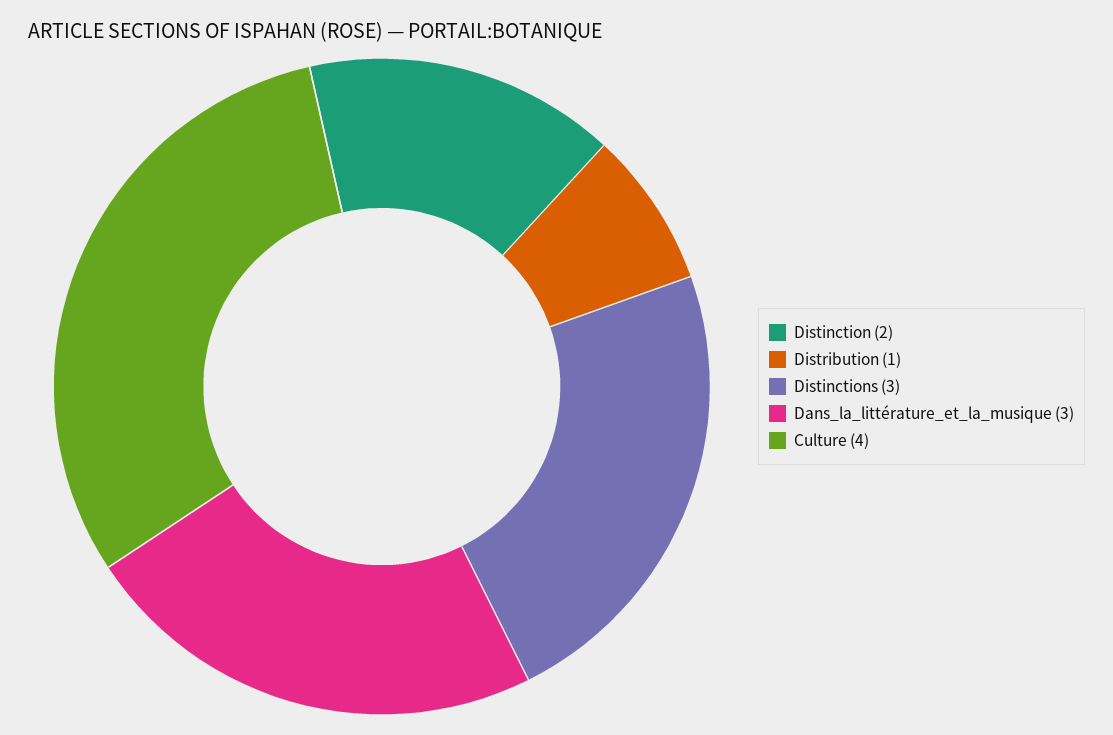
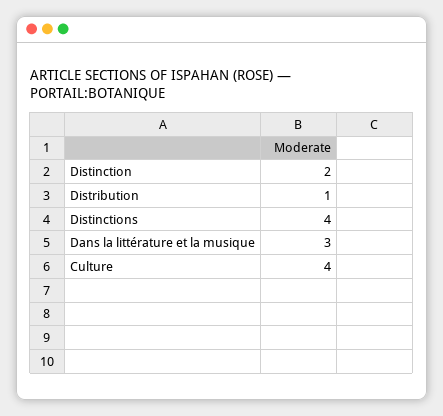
Distinctions: 3 -> 4

